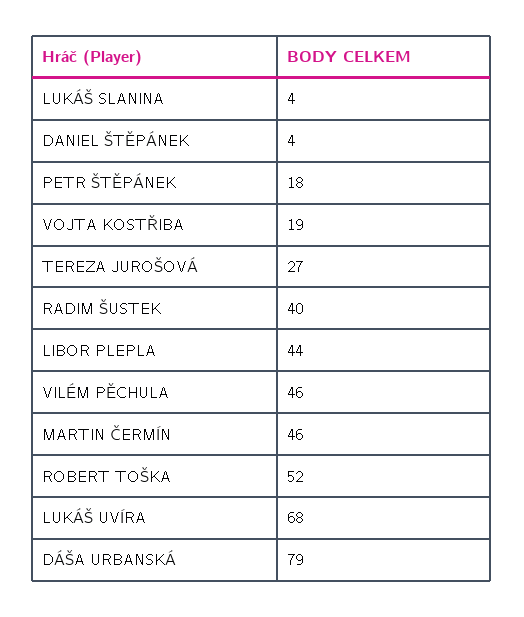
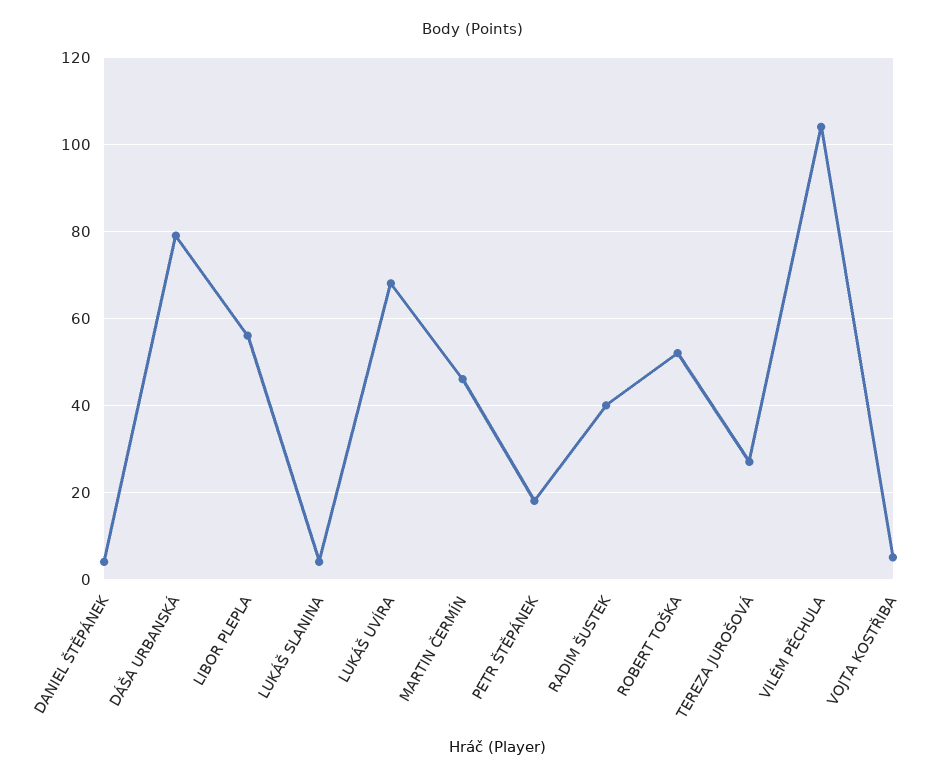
VOJTA KOSTŘIBA: 19 -> 5
LIBOR PLEPLA: 44 -> 55
VILÉM PĚCHULA: 46 -> 105

